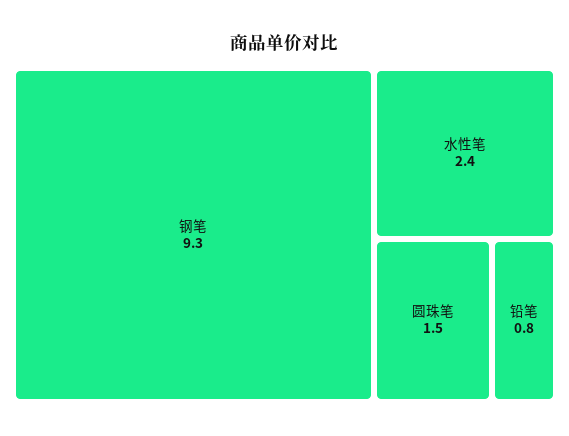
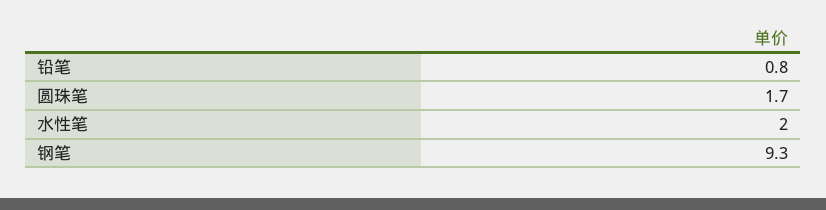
水性笔: 2.4 -> 2
圆珠笔: 1.5 -> 1.7

